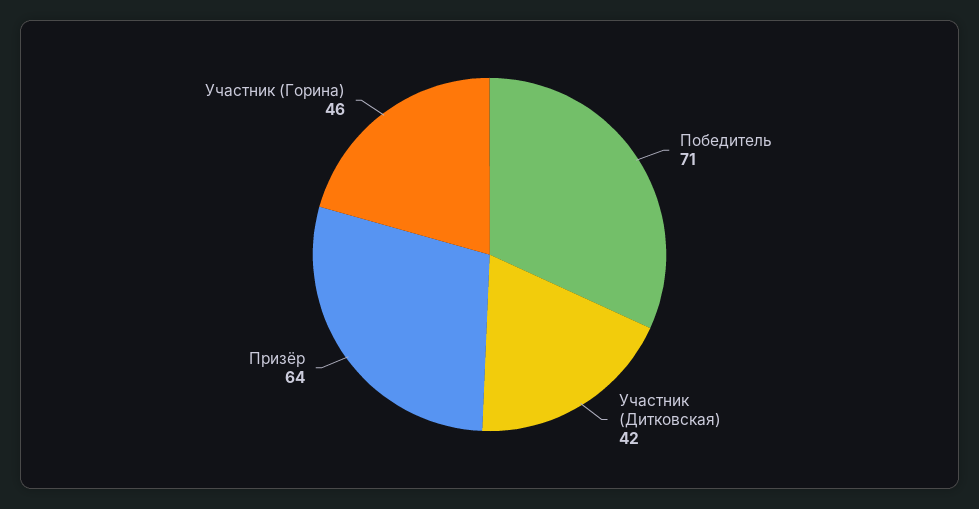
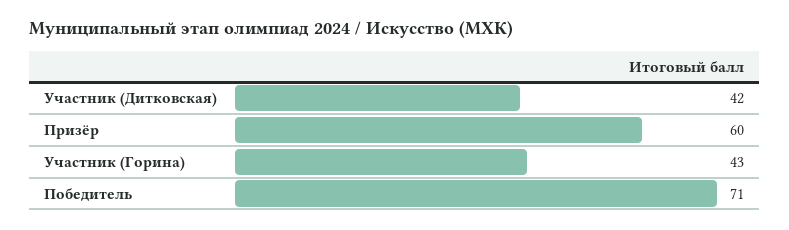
Призёр: 64 -> 60
Участник (Горина): 46 -> 43

